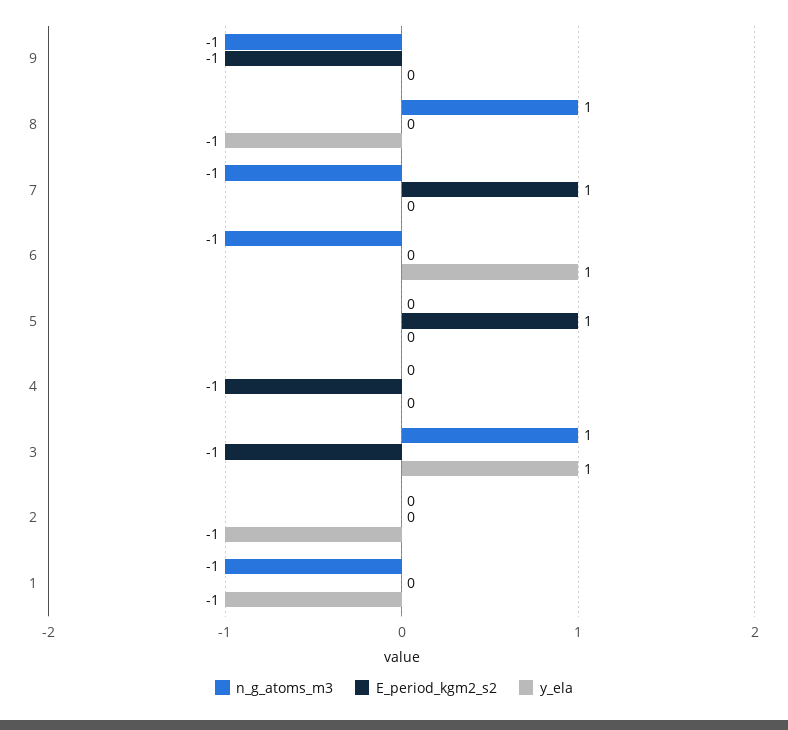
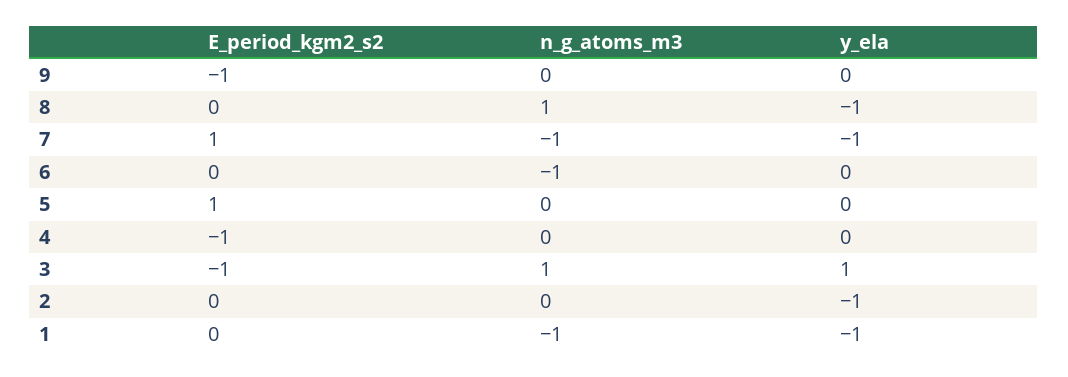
n_g_atoms_m3, 9: -1 -> 0
y_ela, 7: 0 -> -1
y_ela, 6: 1 -> 0

